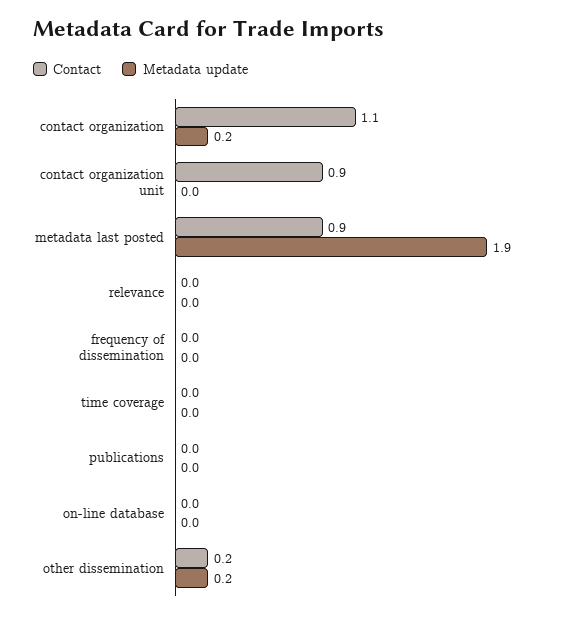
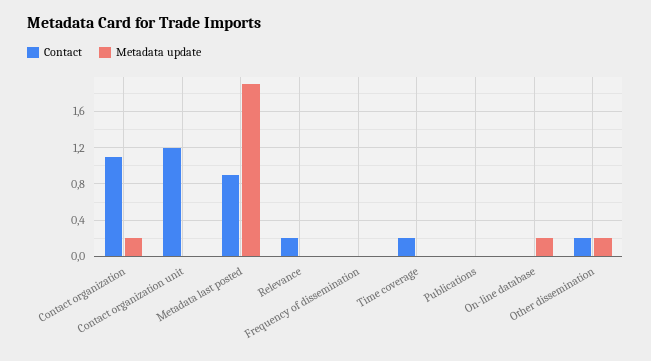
Contact, contact organization unit: 0.9 -> 1.2
Contact, relevance: 0 -> 0.2
Contact, time coverage: 0 -> 0.2
Metadata update, on-line database: 0 -> 0.2

